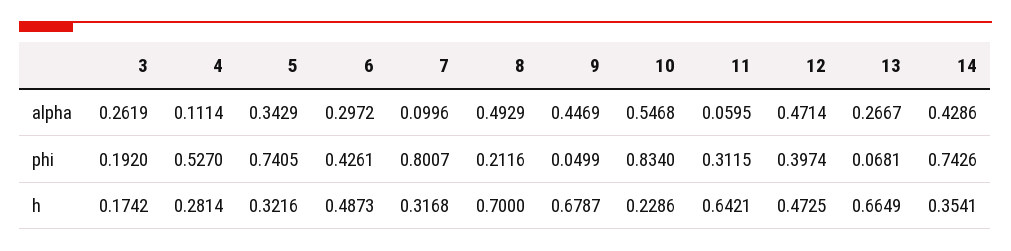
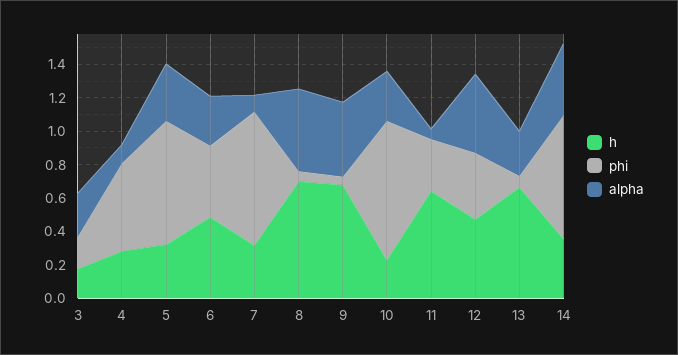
alpha, 10: 0.5468 -> 0.3
phi, 8: 0.2116 -> 0.05

